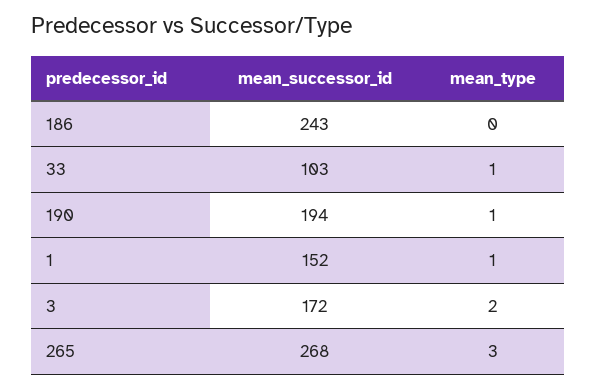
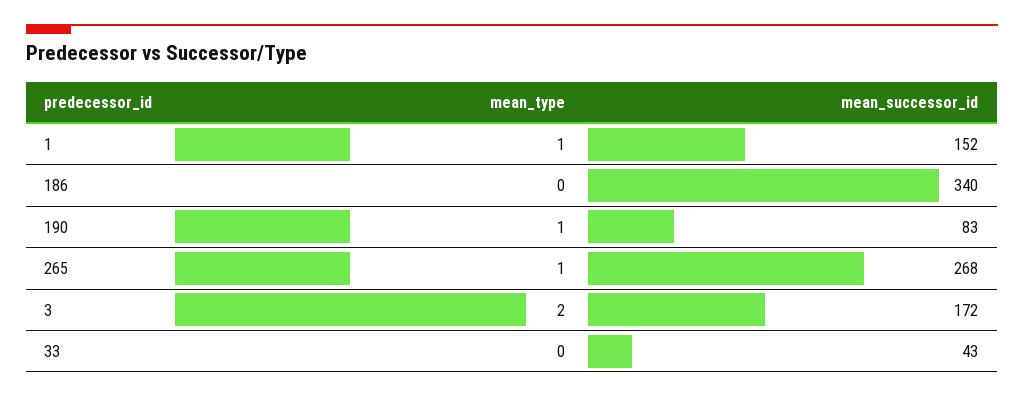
mean_successor_id, 186: 243 -> 340
mean_successor_id, 33: 103 -> 43
mean_type, 33: 1 -> 0
mean_successor_id, 190: 194 -> 83
mean_type, 265: 3 -> 1

